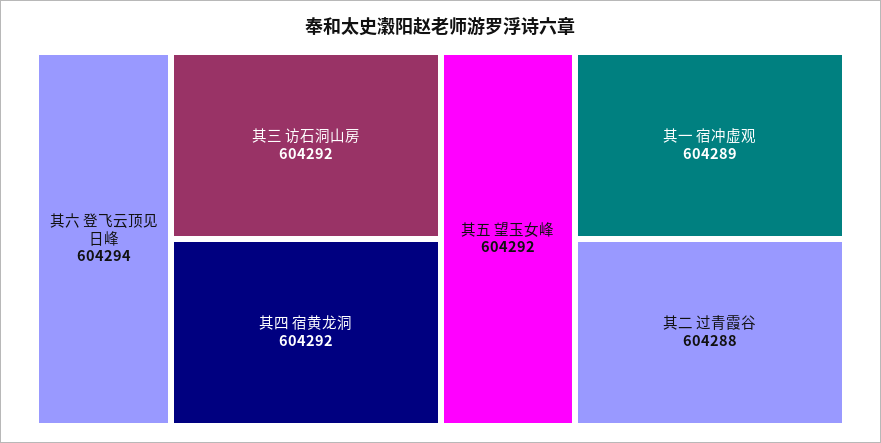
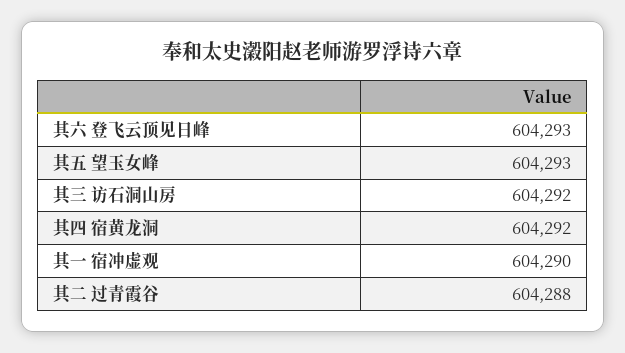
其六 登飞云顶见日峰: 604294 -> 604293
其五 望玉女峰: 604292 -> 604293
其一 宿冲虚观: 604289 -> 604290

